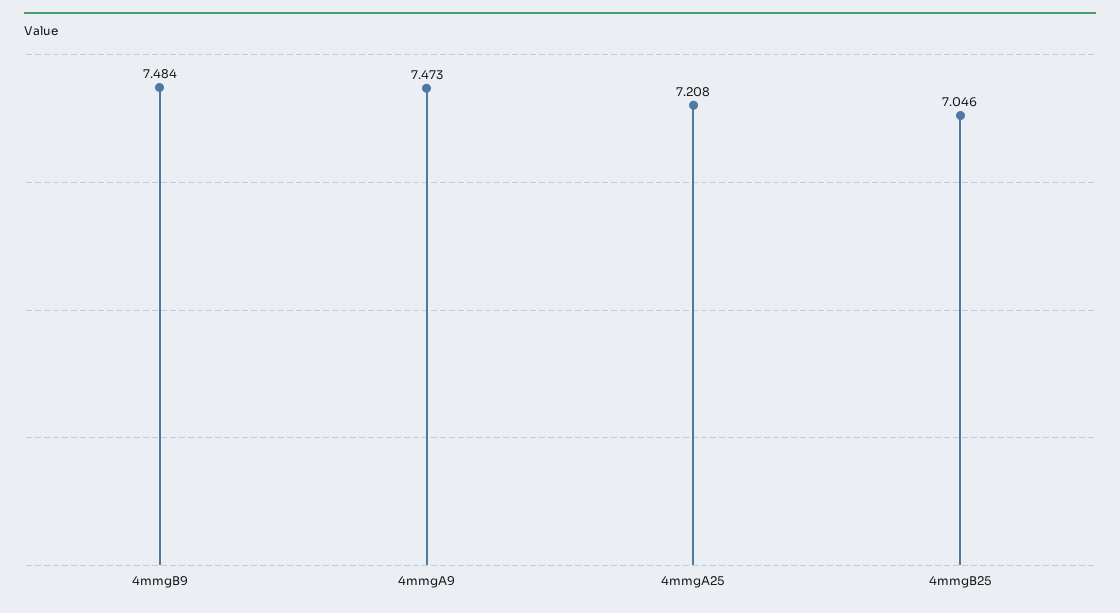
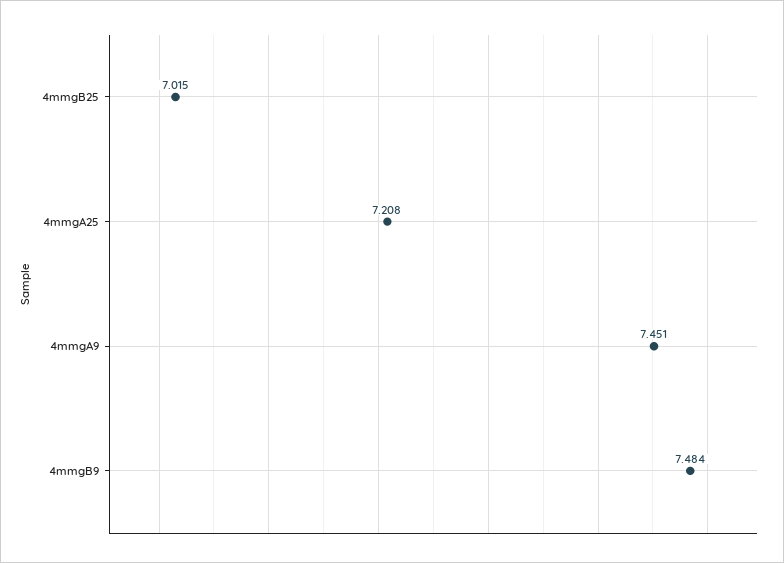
4mmgA9: 7.473 -> 7.451
4mmgB25: 7.046 -> 7.015

